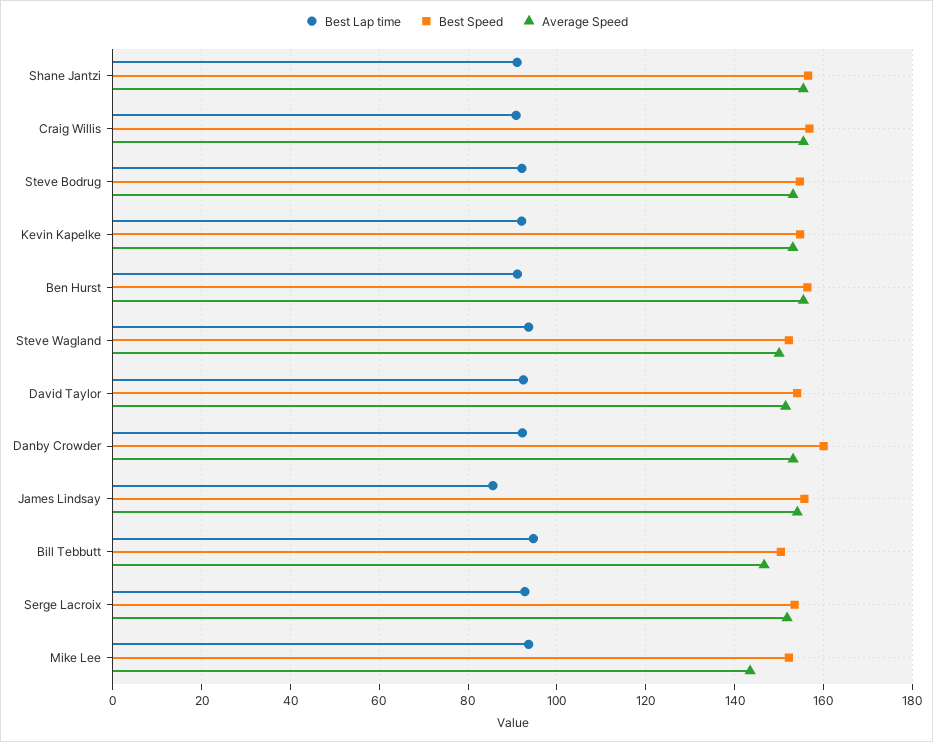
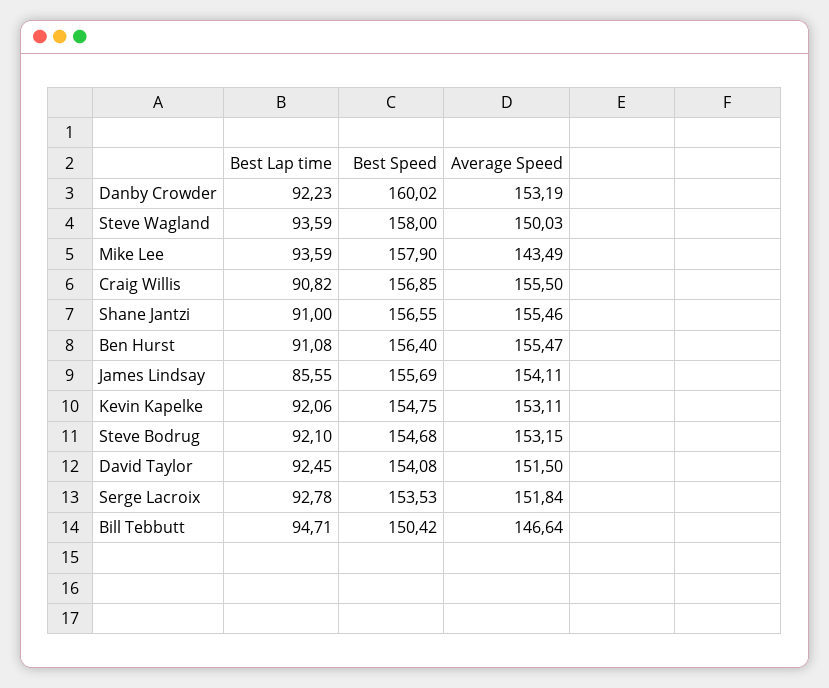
Best Speed, Steve Wagland: 152 -> 158
Best Speed, Mike Lee: 152 -> 157.9

